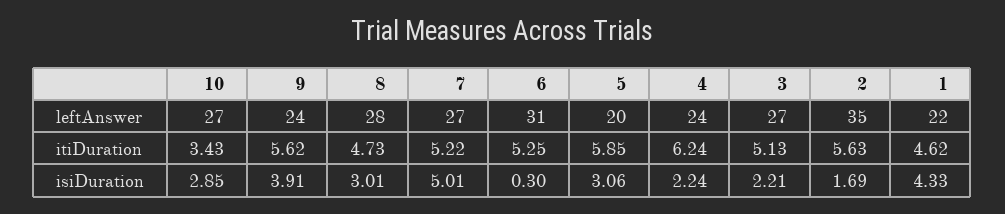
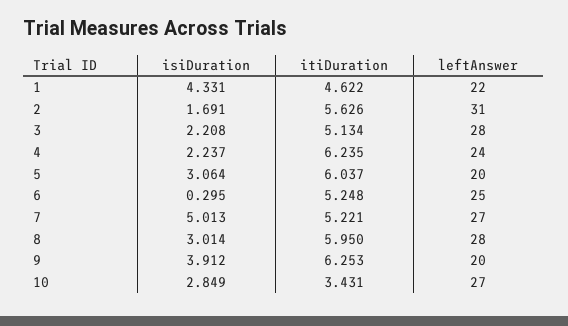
9, leftAnswer: 24 -> 20
6, leftAnswer: 31 -> 25
3, leftAnswer: 27 -> 28
2, leftAnswer: 35 -> 31
9, itiDuration: 5.62 -> 6.253
8, itiDuration: 4.73 -> 5.95
5, itiDuration: 5.85 -> 6.037

